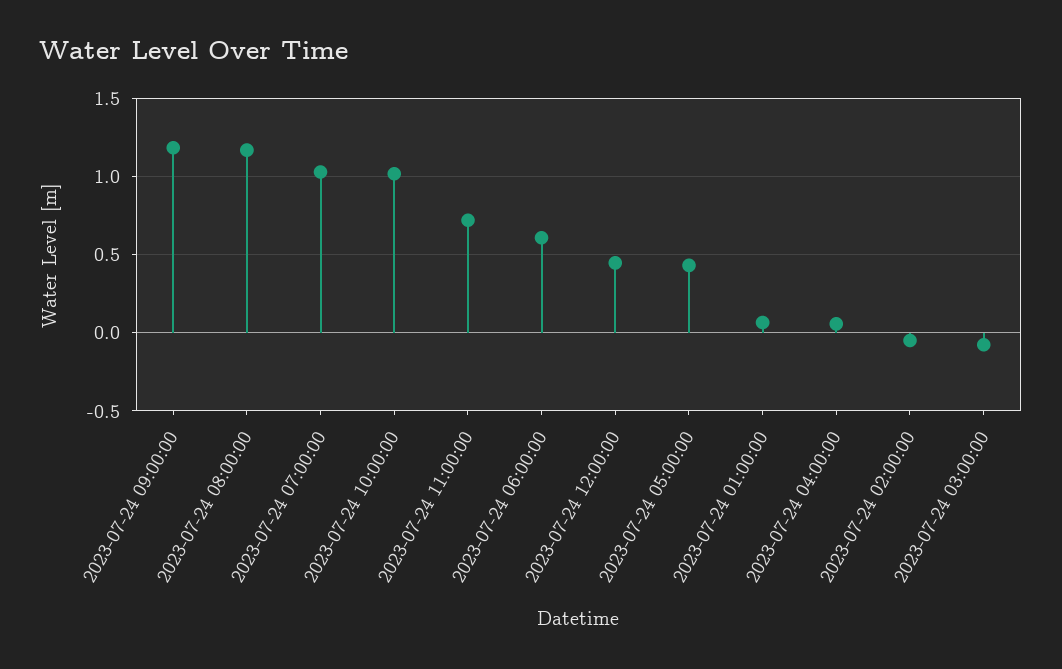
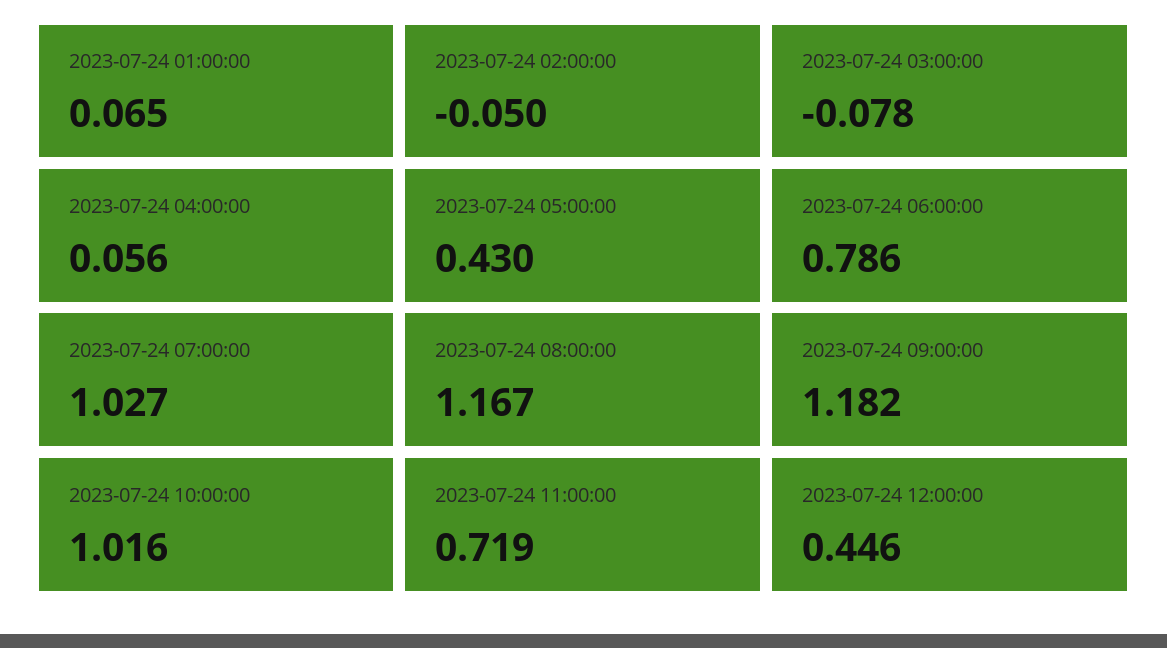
2023-07-24 06:00:00: 0.6 -> 0.786

